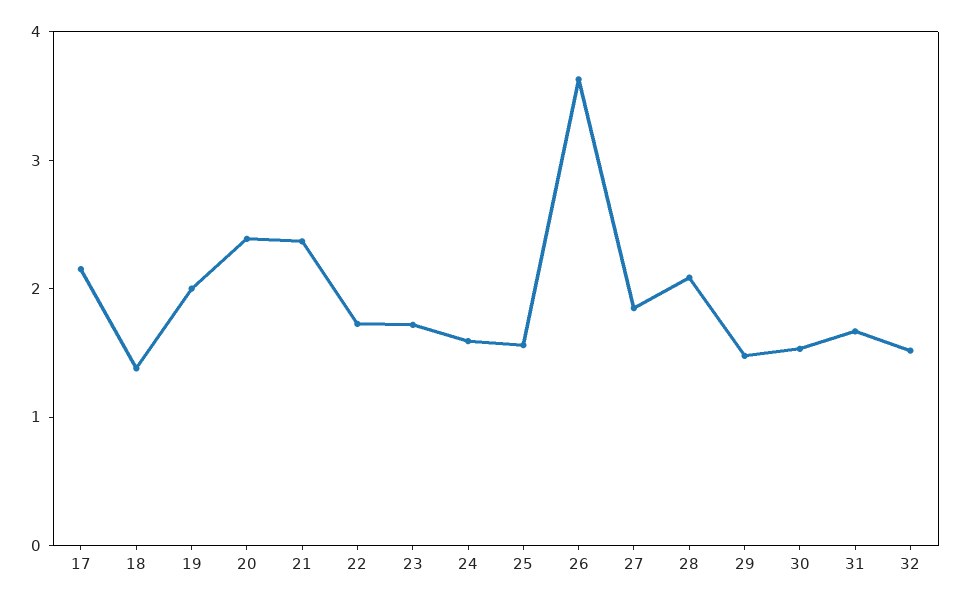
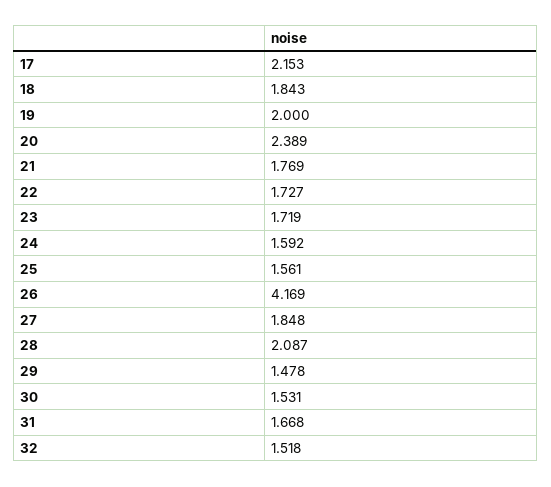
18: 1.4 -> 1.843
21: 2.4 -> 1.769
26: 3.6 -> 4.169

